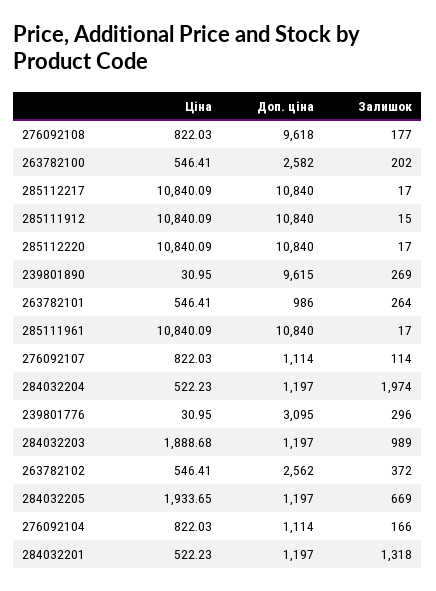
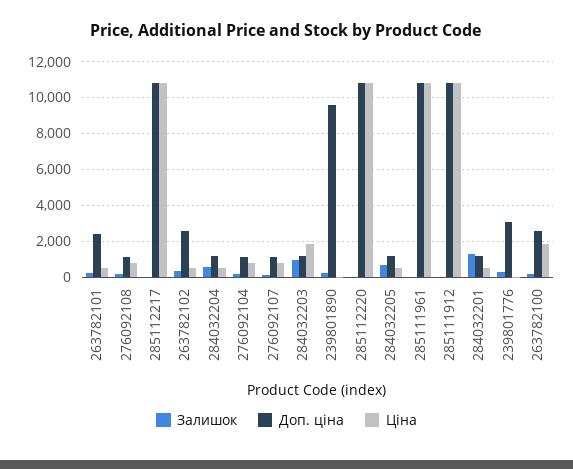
Доп. ціна, 276092108: 9618 -> 1000
Ціна, 263782100: 546.41 -> 2000
Доп. ціна, 263782101: 986 -> 2500
Залишок, 284032204: 1974 -> 500
Ціна, 284032205: 1933.65 -> 500

